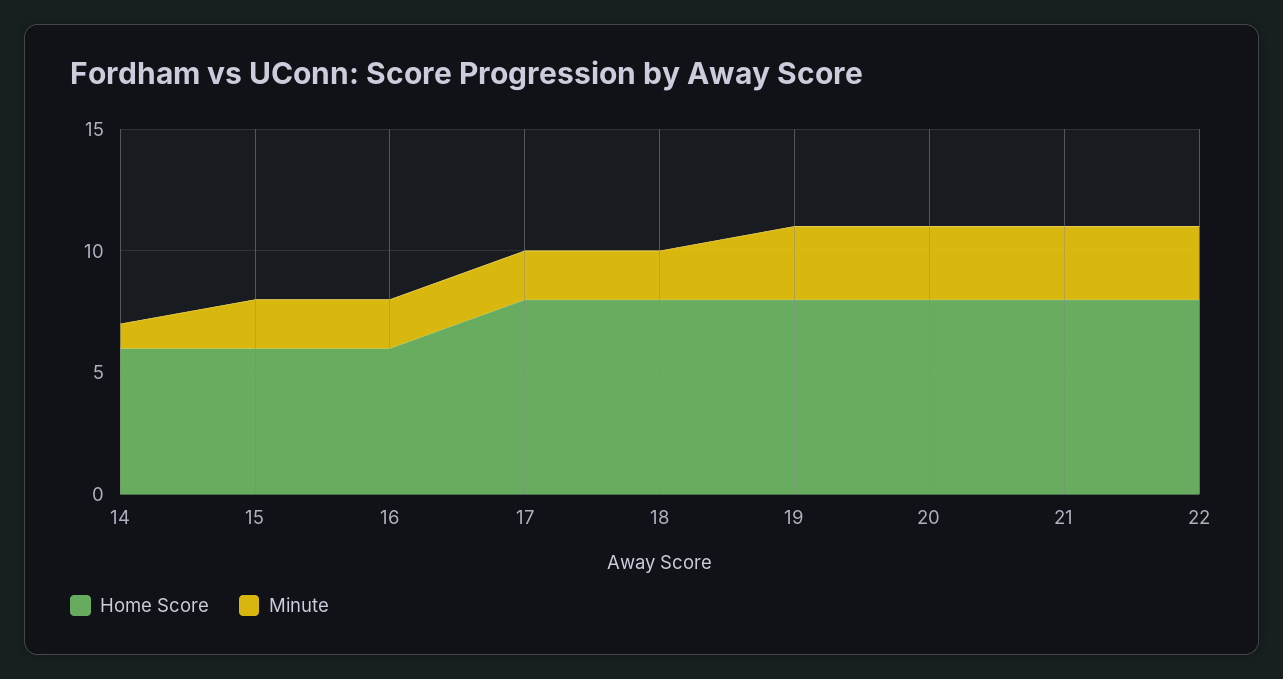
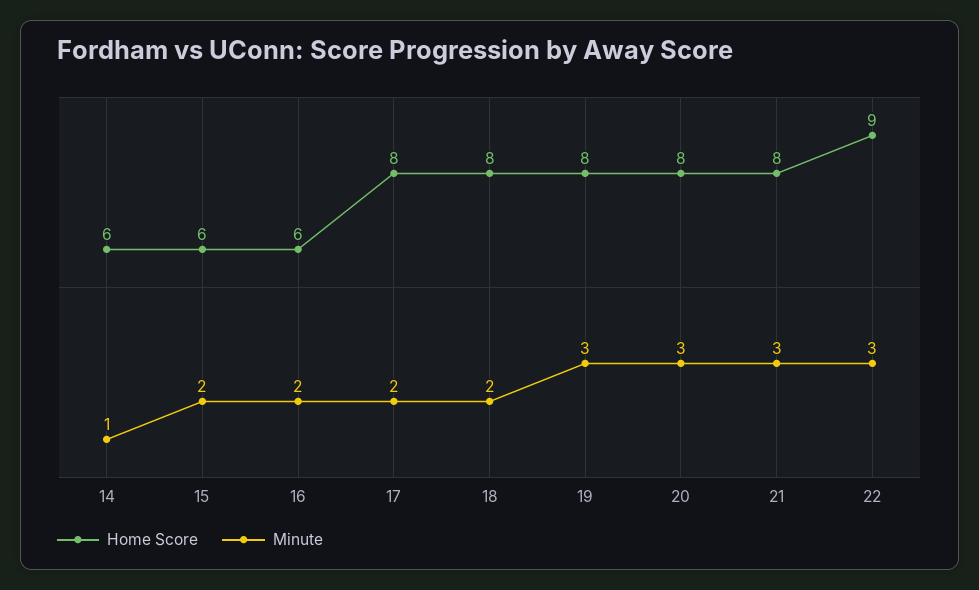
Home Score, 22: 8 -> 9

